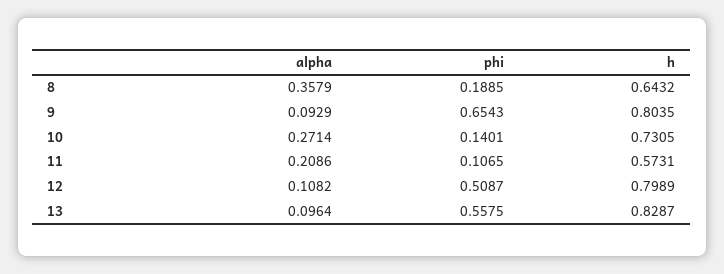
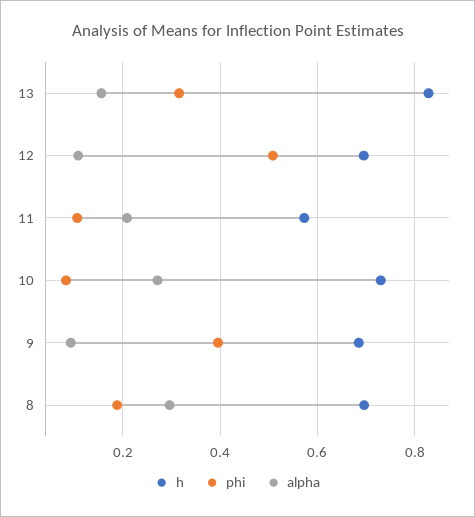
alpha, 8: 0.3579 -> 0.3
h, 8: 0.6432 -> 0.7
phi, 9: 0.6543 -> 0.4
h, 9: 0.8035 -> 0.68
phi, 10: 0.1401 -> 0.08
h, 12: 0.7989 -> 0.7
alpha, 13: 0.0964 -> 0.16
phi, 13: 0.5575 -> 0.32

